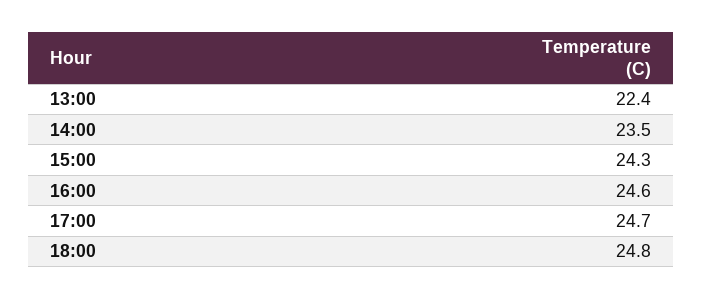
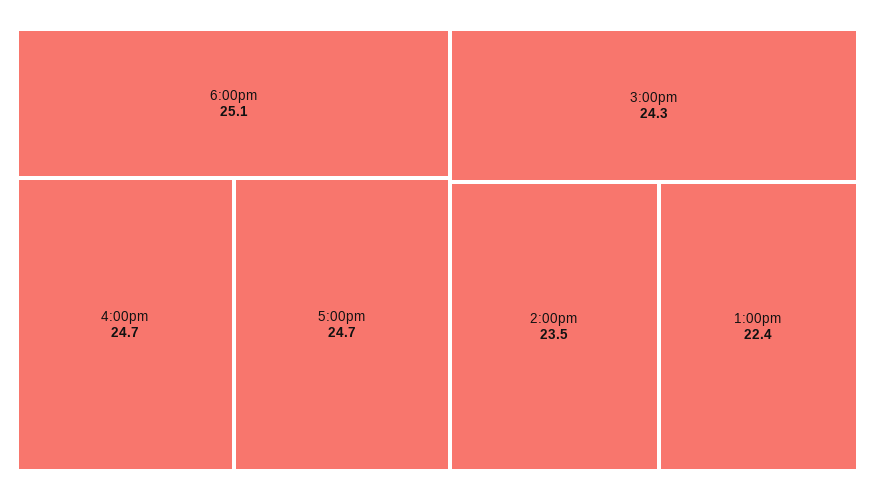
16:00: 24.6 -> 24.7
18:00: 24.8 -> 25.1

